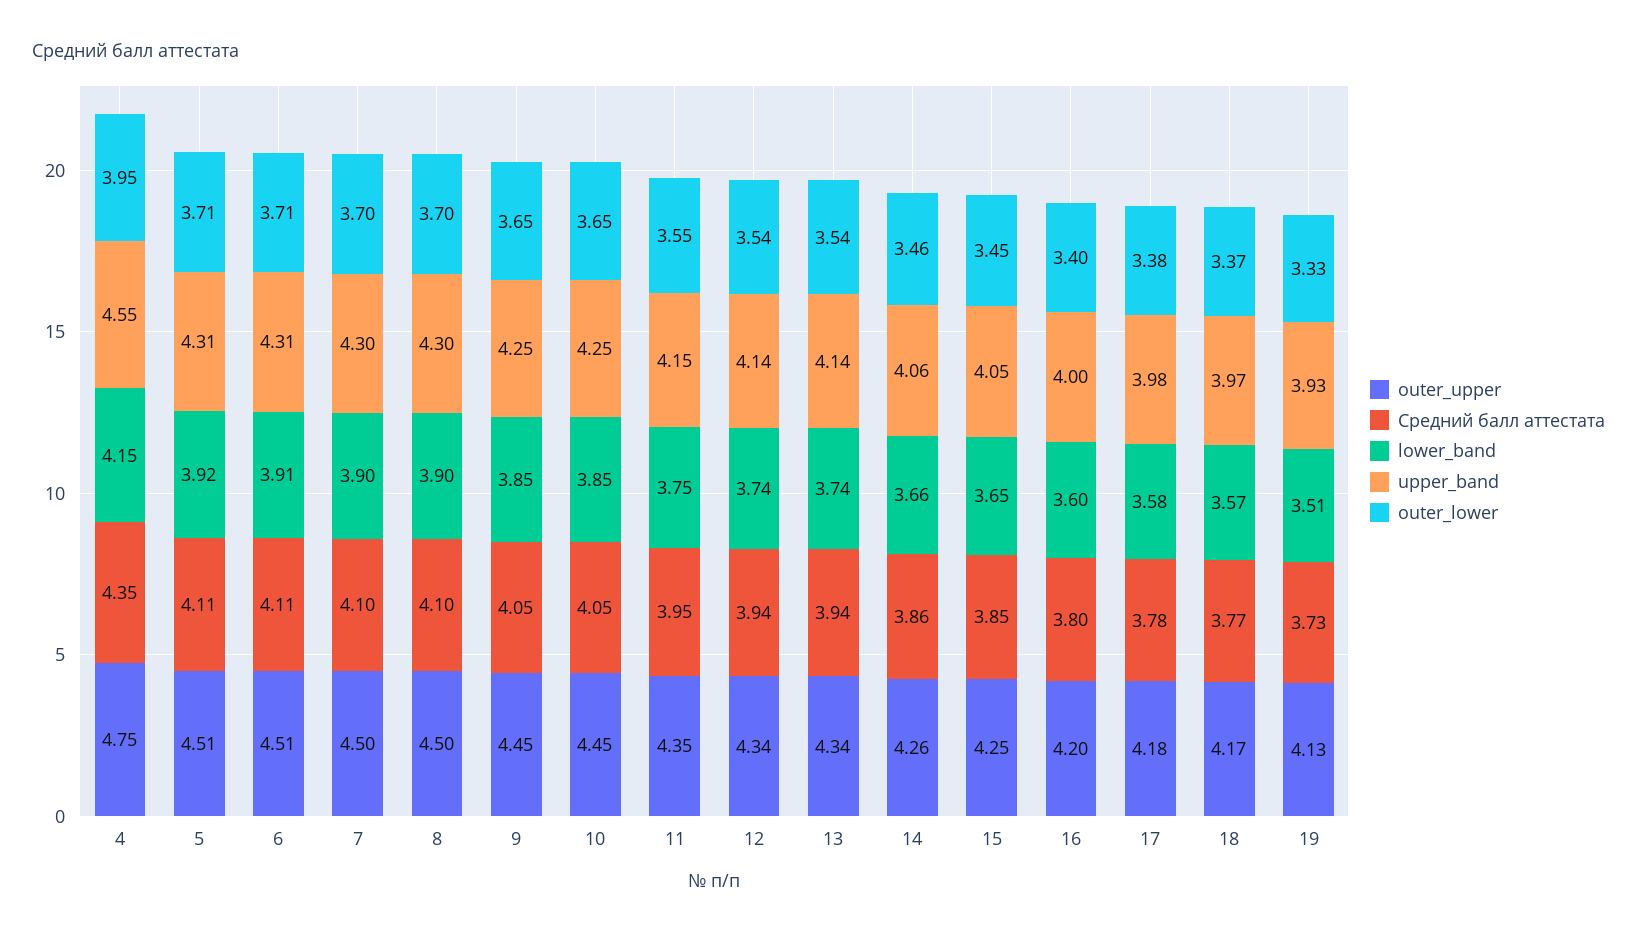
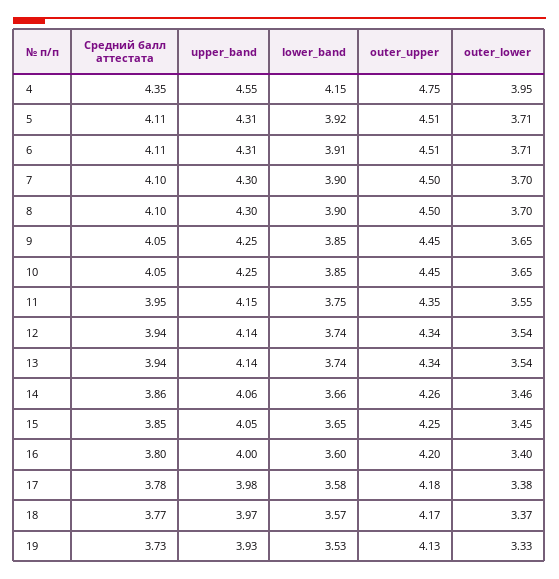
lower_band, 19: 3.51 -> 3.53

